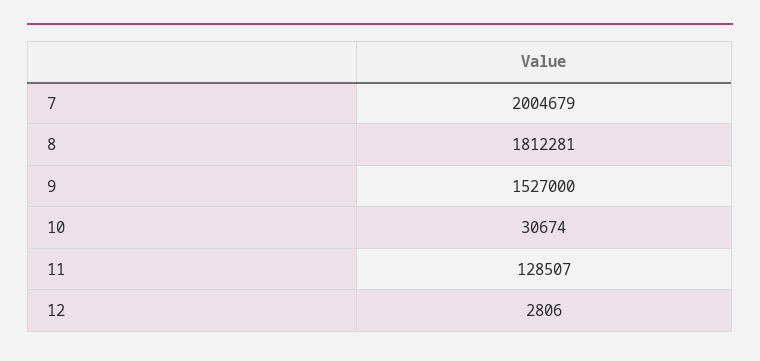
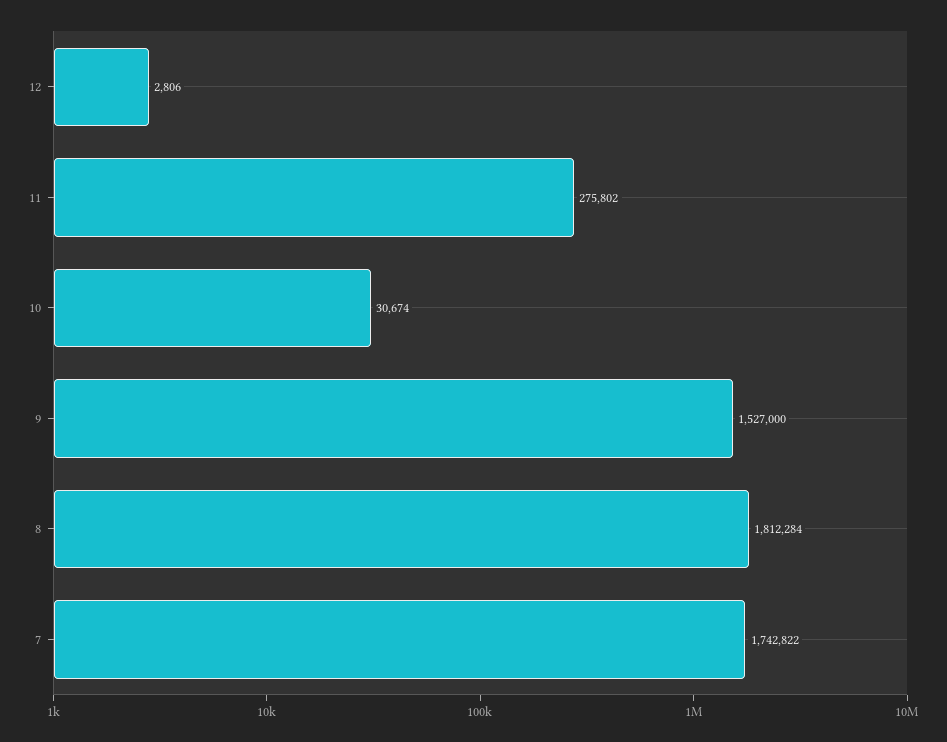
7: 2004679 -> 1742822
8: 1812281 -> 1812284
11: 128507 -> 275802

